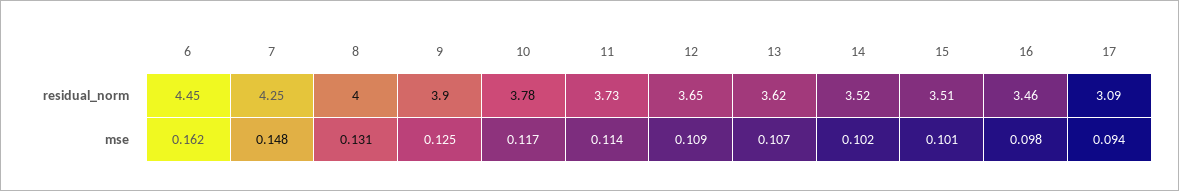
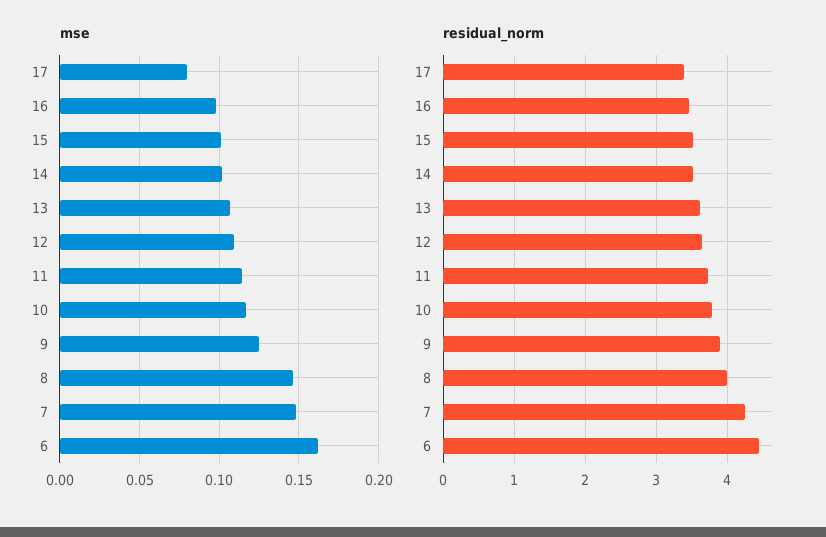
residual_norm, 17: 3.09 -> 3.4
mse, 8: 0.131 -> 0.145
mse, 17: 0.094 -> 0.08

